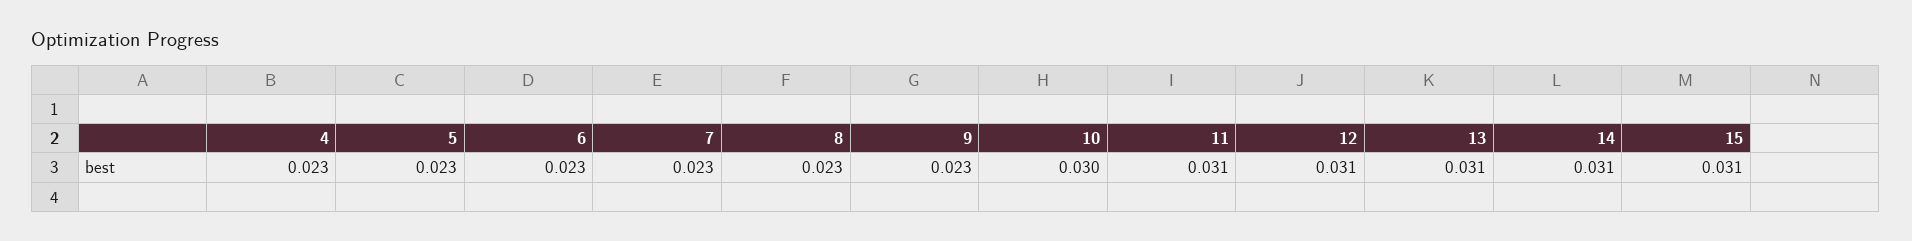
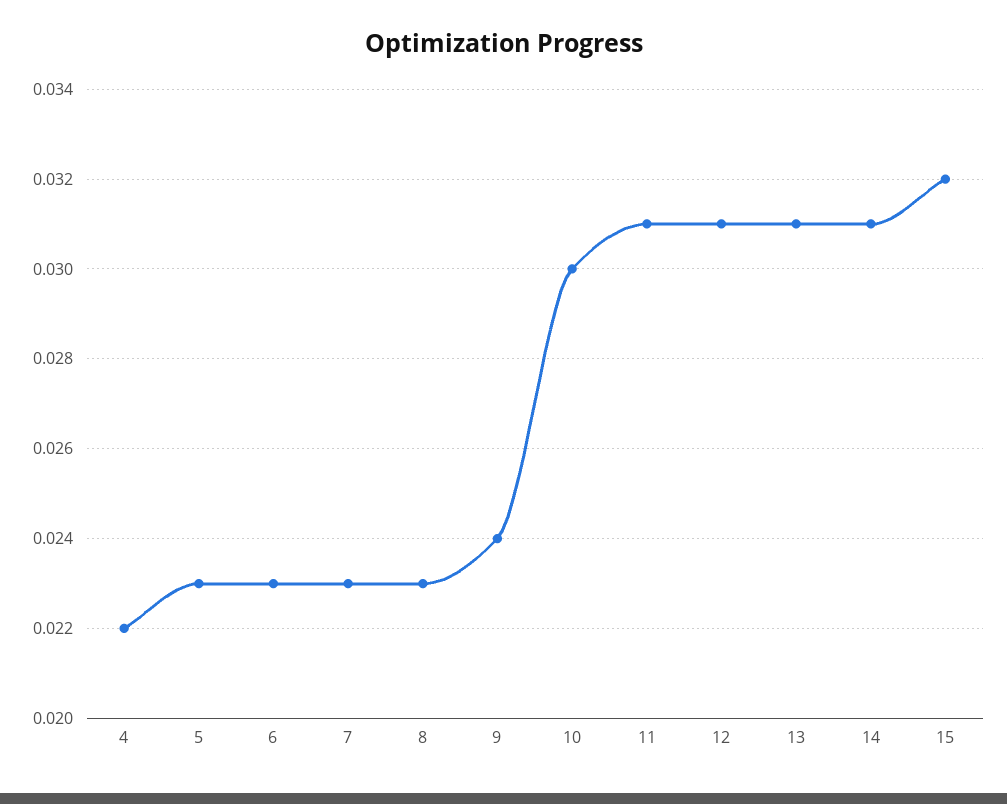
4: 0.023 -> 0.022
9: 0.023 -> 0.024
15: 0.031 -> 0.032

